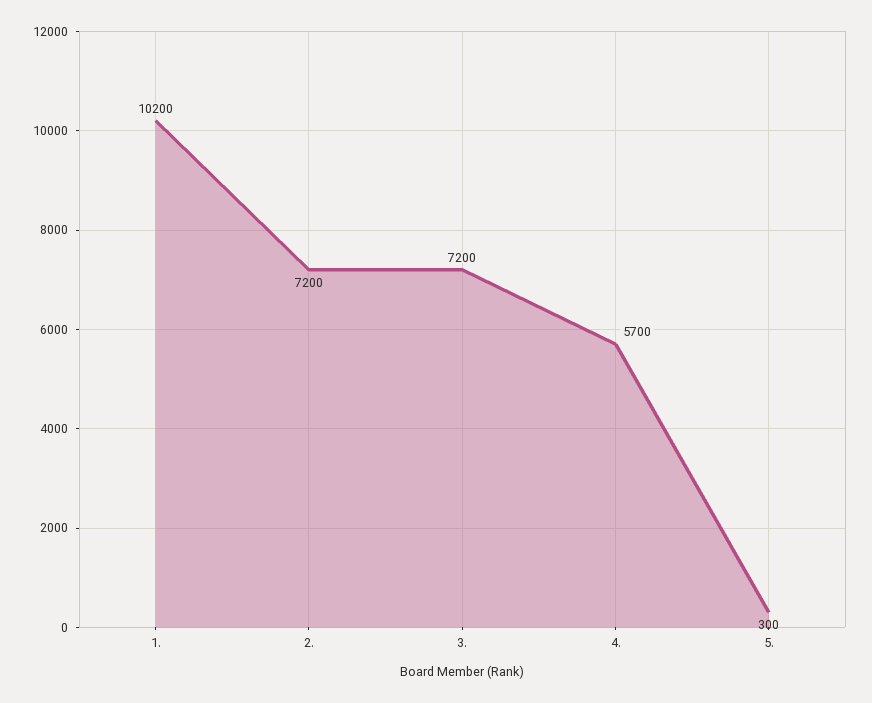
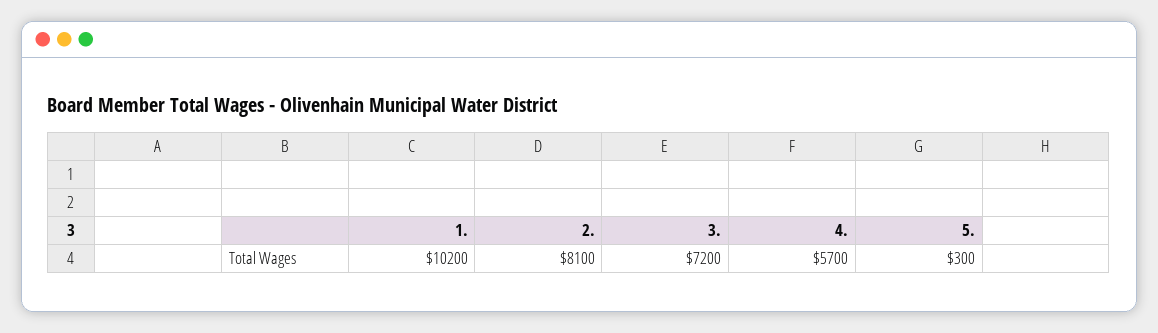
2.: 7200 -> 8100

